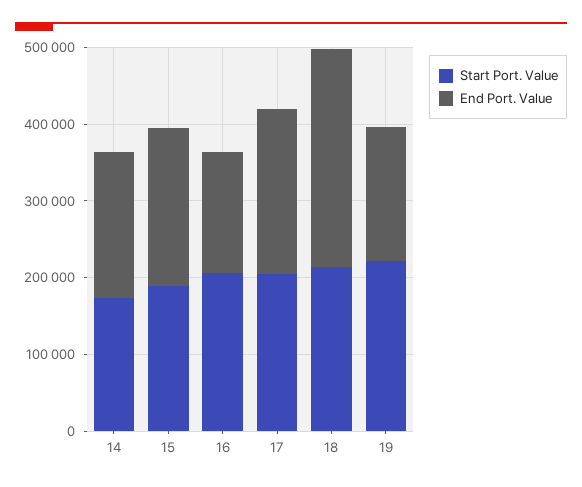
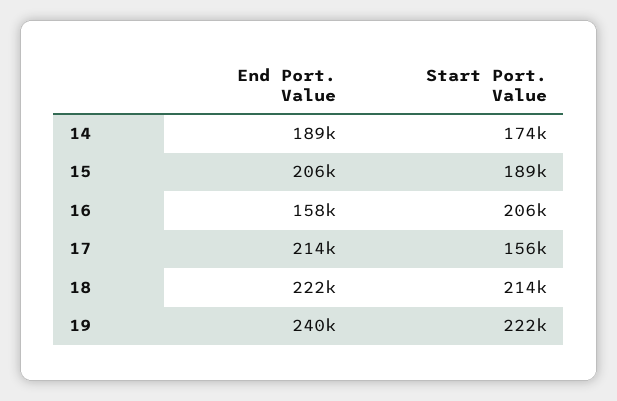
Start Port. Value, 17: 200000 -> 156000
End Port. Value, 18: 280000 -> 222000
End Port. Value, 19: 180000 -> 240000

